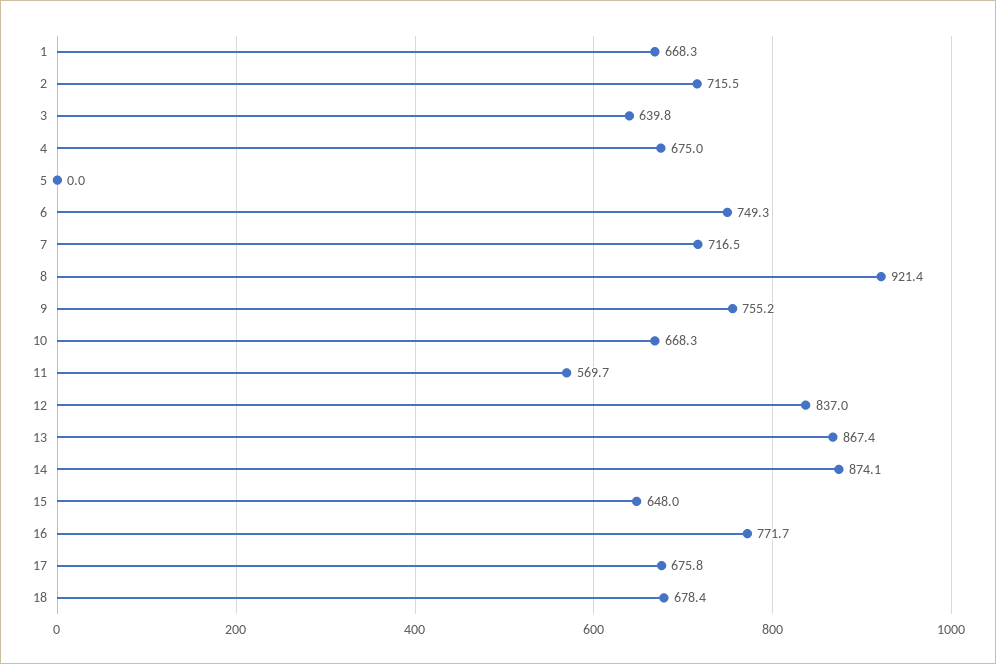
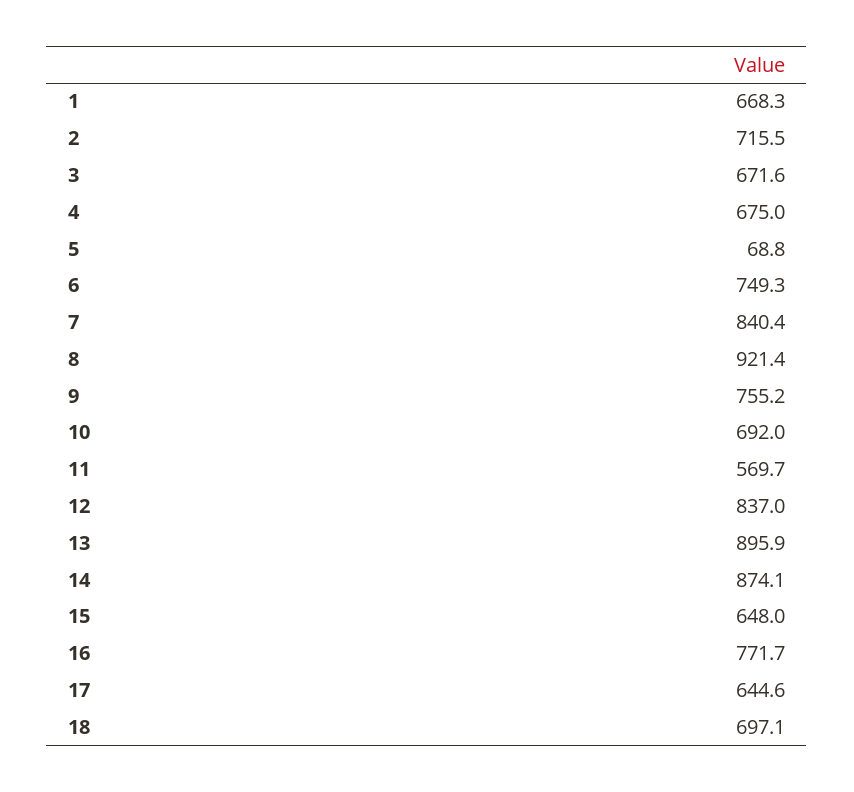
3: 639.8 -> 671.6
5: 0 -> 68.8
7: 716.5 -> 840.4
10: 668.3 -> 692
13: 867.4 -> 895.9
17: 675.8 -> 644.6
18: 678.4 -> 697.1

